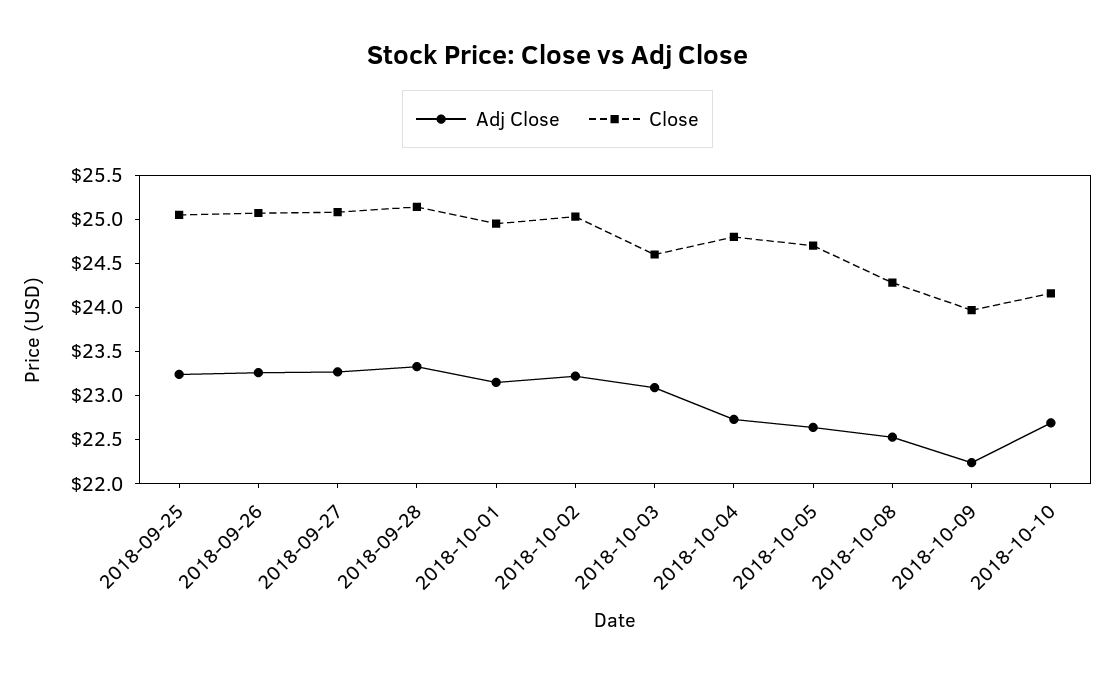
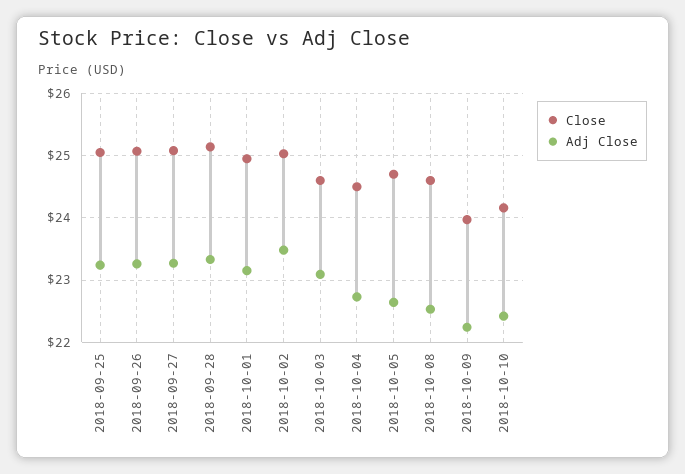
Adj Close, 2018-10-02: 23.2 -> 23.5
Close, 2018-10-04: 24.8 -> 24.5
Close, 2018-10-08: 24.3 -> 24.6
Adj Close, 2018-10-10: 22.7 -> 22.4

